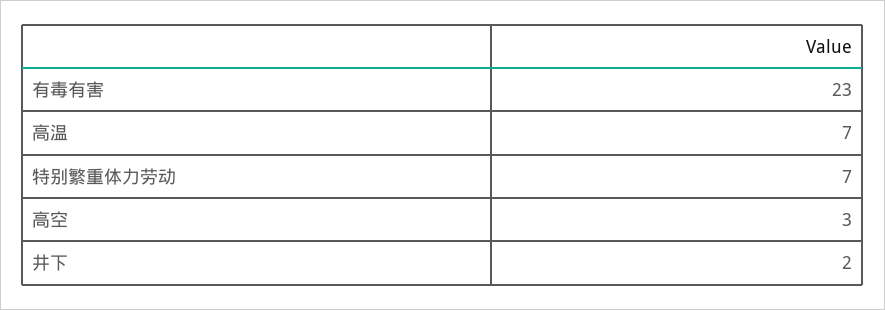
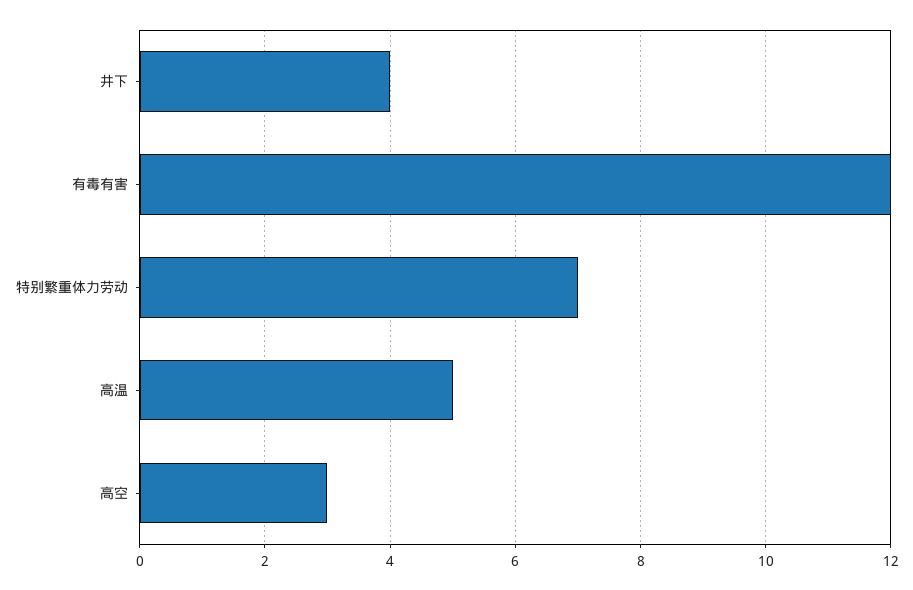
有毒有害: 23 -> 12
高温: 7 -> 5
井下: 2 -> 4

